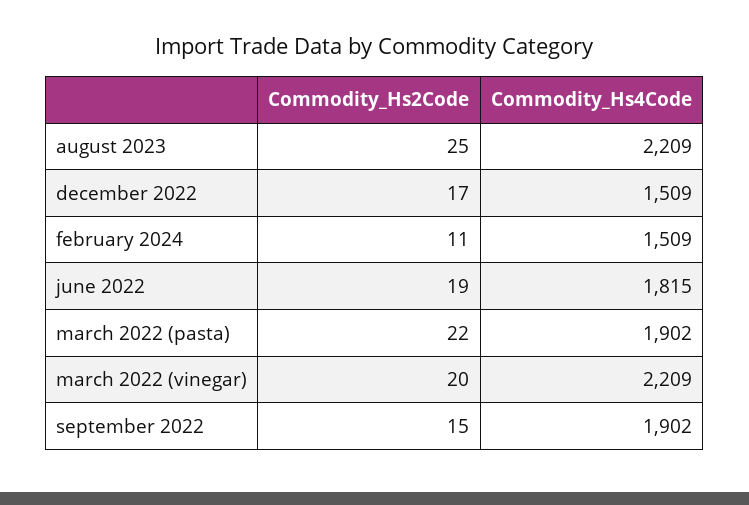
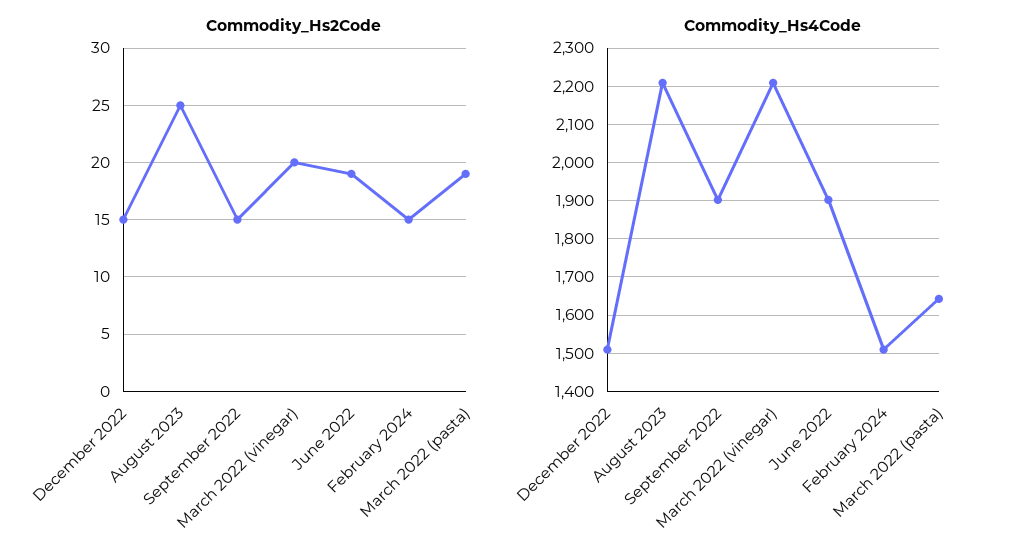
Commodity_Hs2Code, december 2022: 17 -> 15
Commodity_Hs2Code, february 2024: 11 -> 15
Commodity_Hs4Code, june 2022: 1815 -> 1900
Commodity_Hs2Code, march 2022 (pasta): 22 -> 19
Commodity_Hs4Code, march 2022 (pasta): 1902 -> 1640

